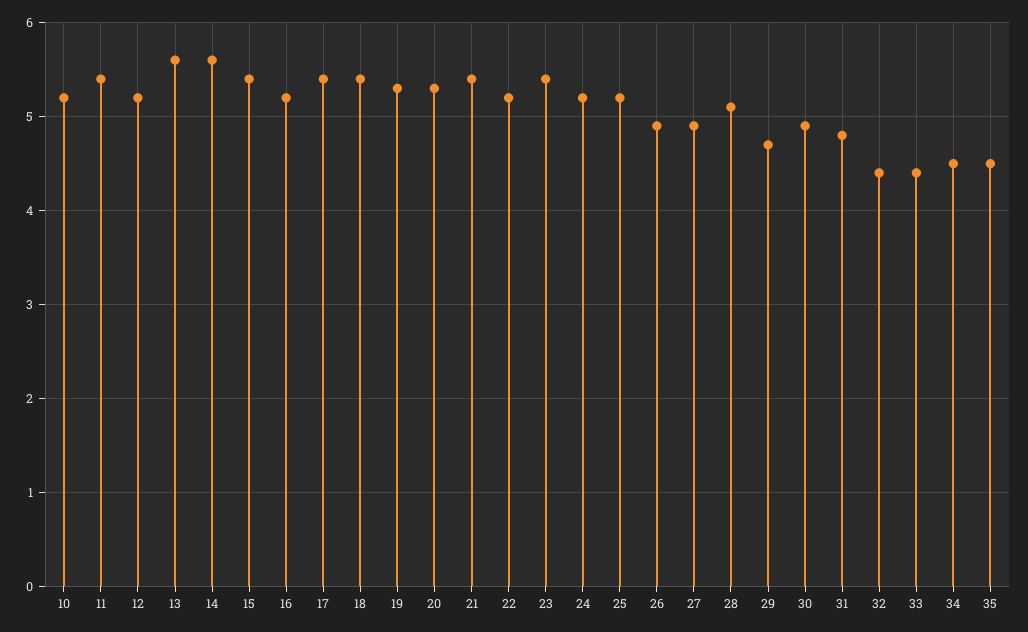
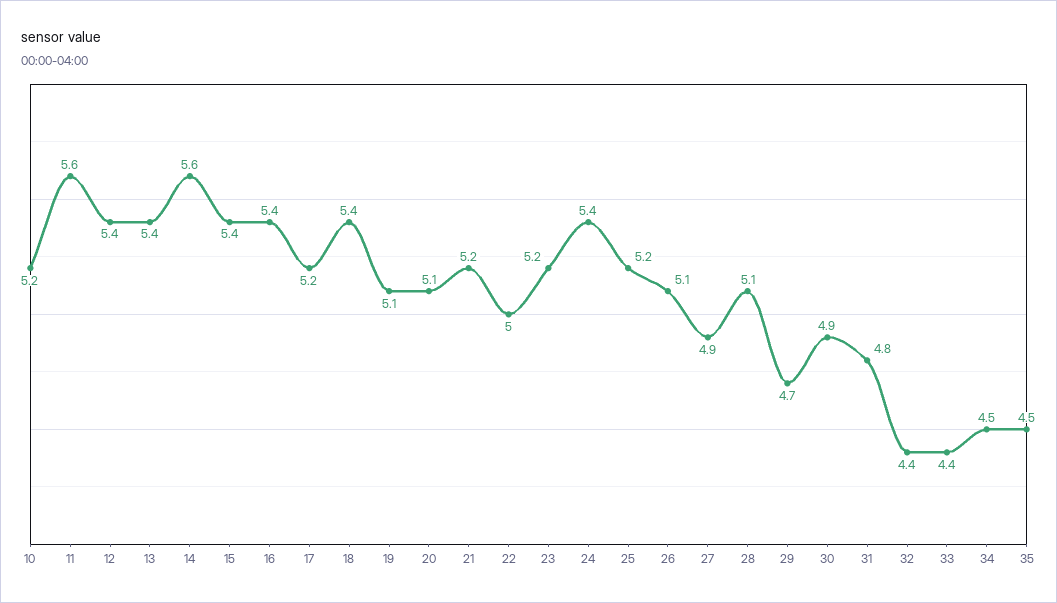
11: 5.4 -> 5.6
12: 5.2 -> 5.4
13: 5.6 -> 5.4
16: 5.2 -> 5.4
17: 5.4 -> 5.2
19: 5.3 -> 5.1
20: 5.3 -> 5.1
21: 5.4 -> 5.2
22: 5.2 -> 5
23: 5.4 -> 5.2
24: 5.2 -> 5.4
26: 4.9 -> 5.1

